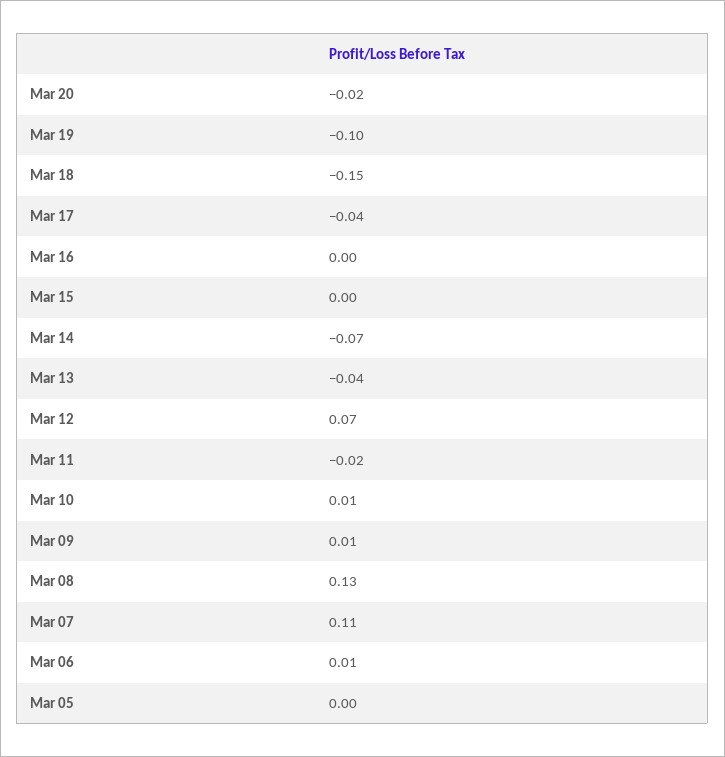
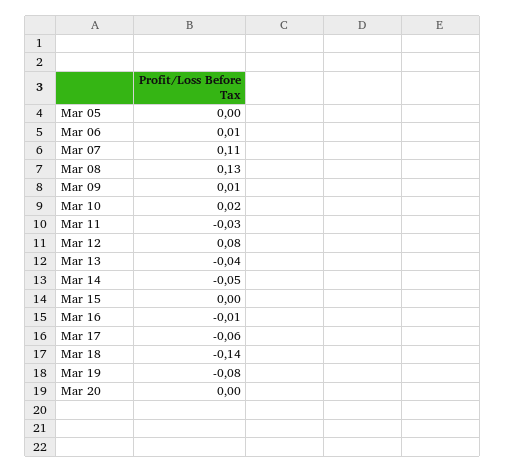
Mar 20: -0.02 -> 0
Mar 19: -0.1 -> -0.08
Mar 18: -0.15 -> -0.14
Mar 17: -0.04 -> -0.06
Mar 16: 0 -> -0.01
Mar 14: -0.07 -> -0.05
Mar 12: 0.07 -> 0.08
Mar 11: -0.02 -> -0.03
Mar 10: 0.01 -> 0.02

